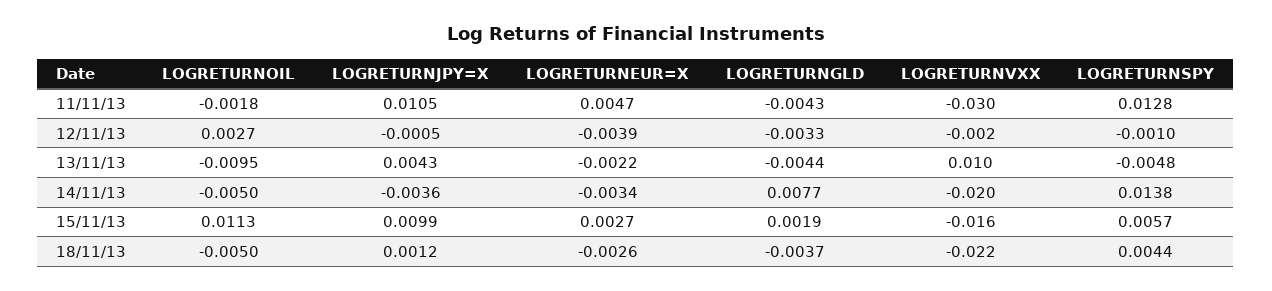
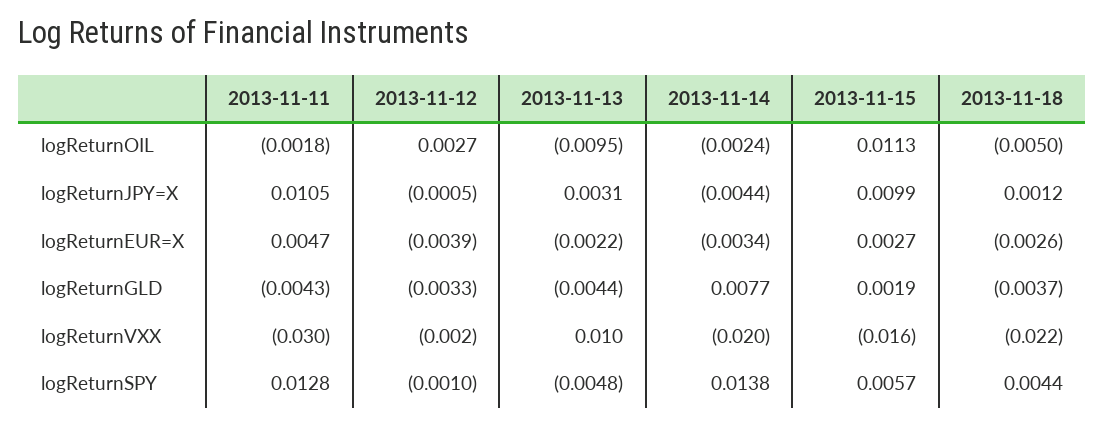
LOGRETURNJPY=X, 13/11/13: 0.0043 -> 0.0031
LOGRETURNOIL, 14/11/13: -0.005 -> -0.0024
LOGRETURNJPY=X, 14/11/13: -0.0036 -> -0.0044

